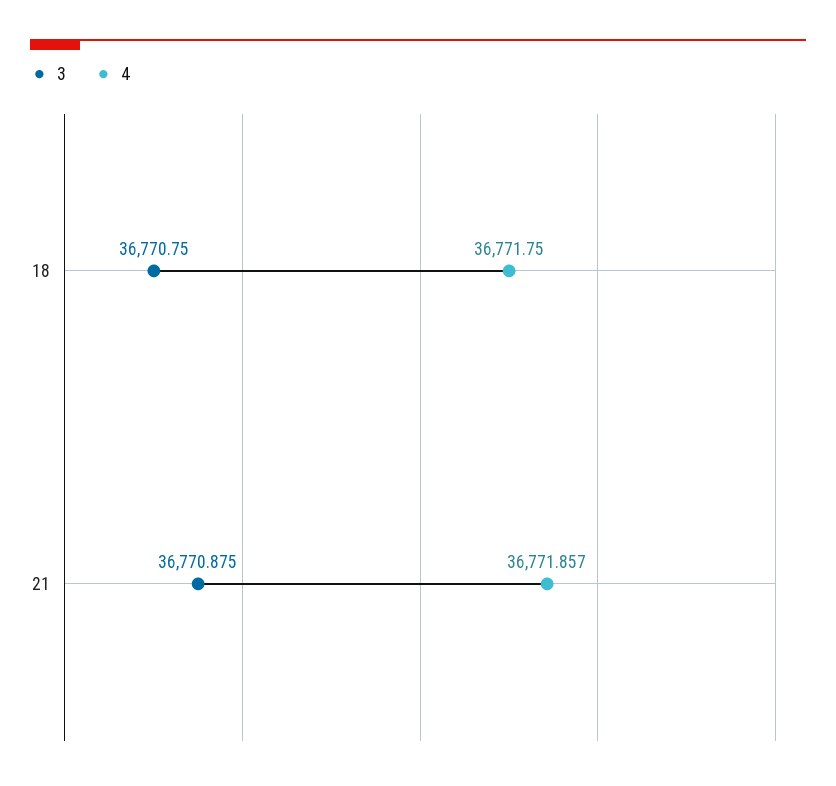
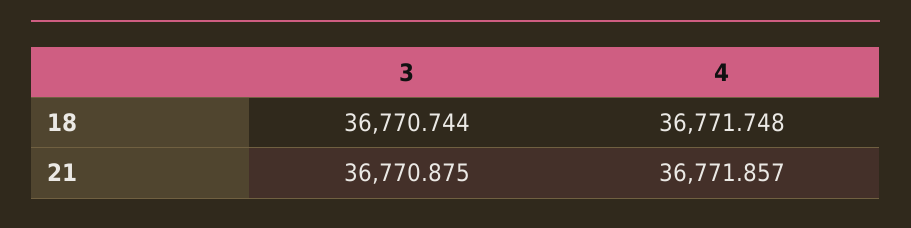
3, 18: 36770.75 -> 36770.744
4, 18: 36771.75 -> 36771.748

